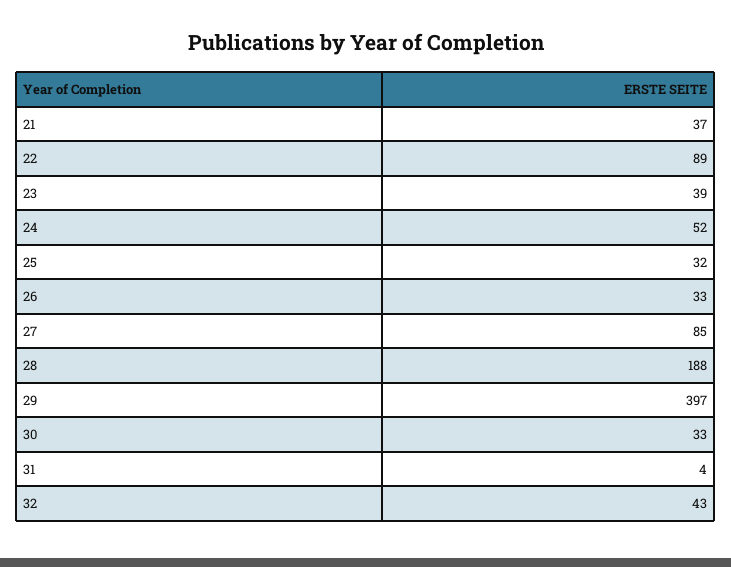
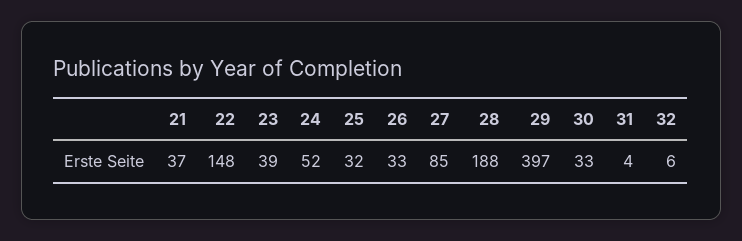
22: 89 -> 148
32: 43 -> 6

